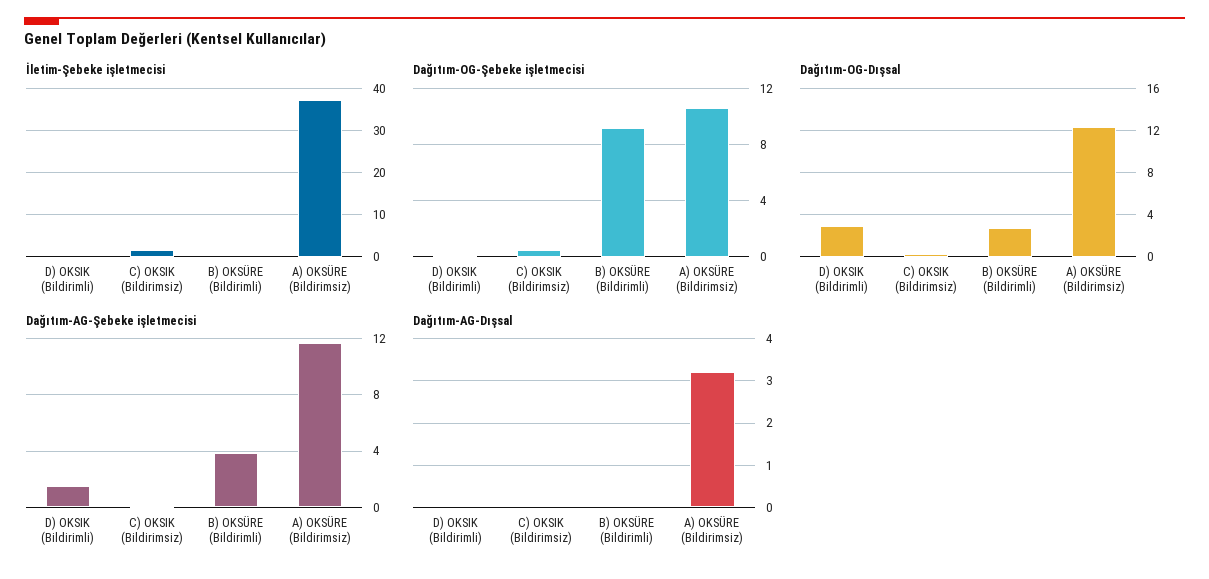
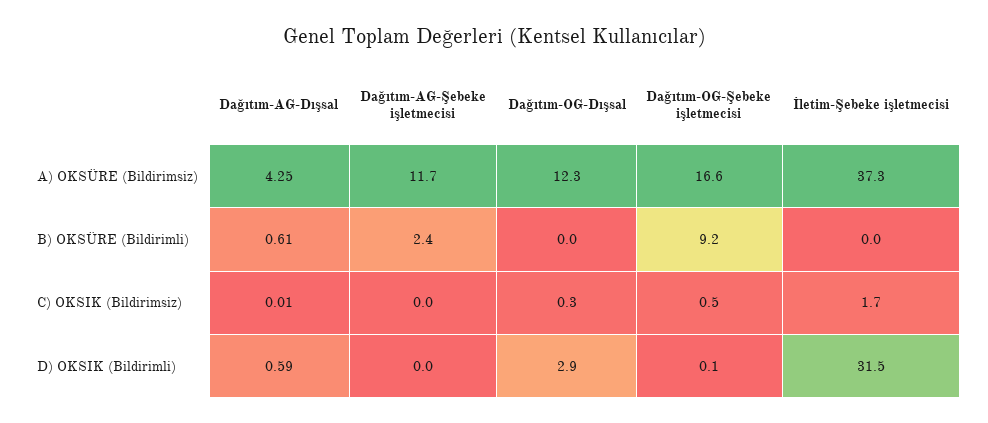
İletim-Şebeke işletmecisi, D) OKSIK (Bildirimli): 0 -> 31.5
Dağıtım-OG-Şebeke işletmecisi, A) OKSÜRE (Bildirimsiz): 10.5 -> 16.6
Dağıtım-OG-Dışsal, B) OKSÜRE (Bildirimli): 3 -> 0
Dağıtım-AG-Şebeke işletmecisi, D) OKSIK (Bildirimli): 1.5 -> 0
Dağıtım-AG-Şebeke işletmecisi, B) OKSÜRE (Bildirimli): 4 -> 2.4
Dağıtım-AG-Dışsal, D) OKSIK (Bildirimli): 0 -> 0.59
Dağıtım-AG-Dışsal, B) OKSÜRE (Bildirimli): 0 -> 0.61
Dağıtım-AG-Dışsal, A) OKSÜRE (Bildirimsiz): 3.2 -> 4.25

